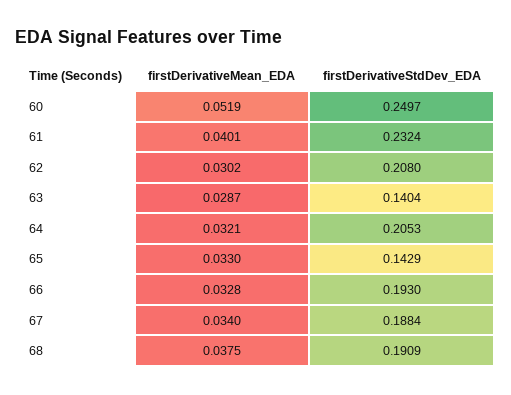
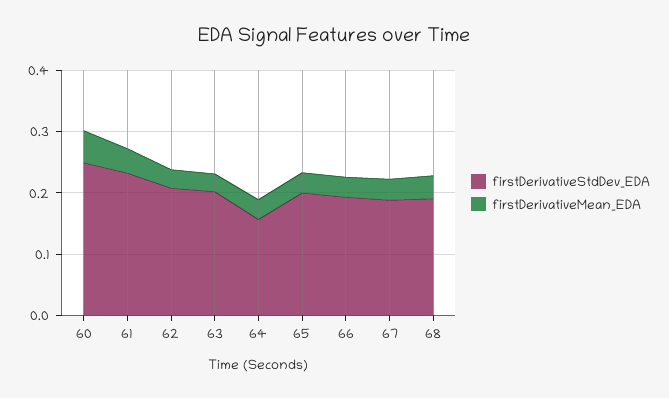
firstDerivativeStdDev_EDA, 63: 0.1404 -> 0.2
firstDerivativeStdDev_EDA, 64: 0.2053 -> 0.16
firstDerivativeStdDev_EDA, 65: 0.1429 -> 0.2

